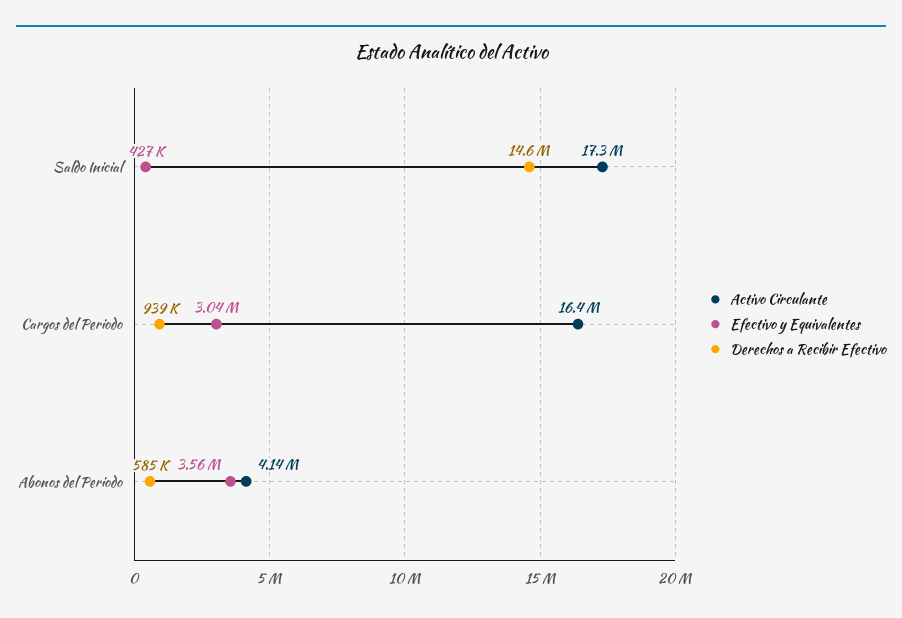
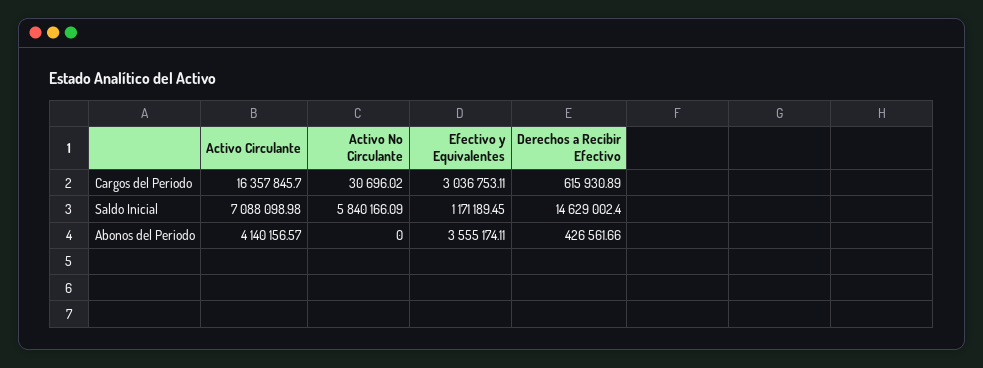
Activo Circulante, Saldo Inicial: 17300000 -> 7088098.98
Efectivo y Equivalentes, Saldo Inicial: 427000 -> 1171189.45
Derechos a Recibir Efectivo, Cargos del Periodo: 939000 -> 615930.89
Derechos a Recibir Efectivo, Abonos del Periodo: 585000 -> 426561.66
Activo No Circulante, Cargos del Periodo: none -> 30696.02
Activo No Circulante, Saldo Inicial: none -> 5840166.09
Activo No Circulante, Abonos del Periodo: none -> 0

